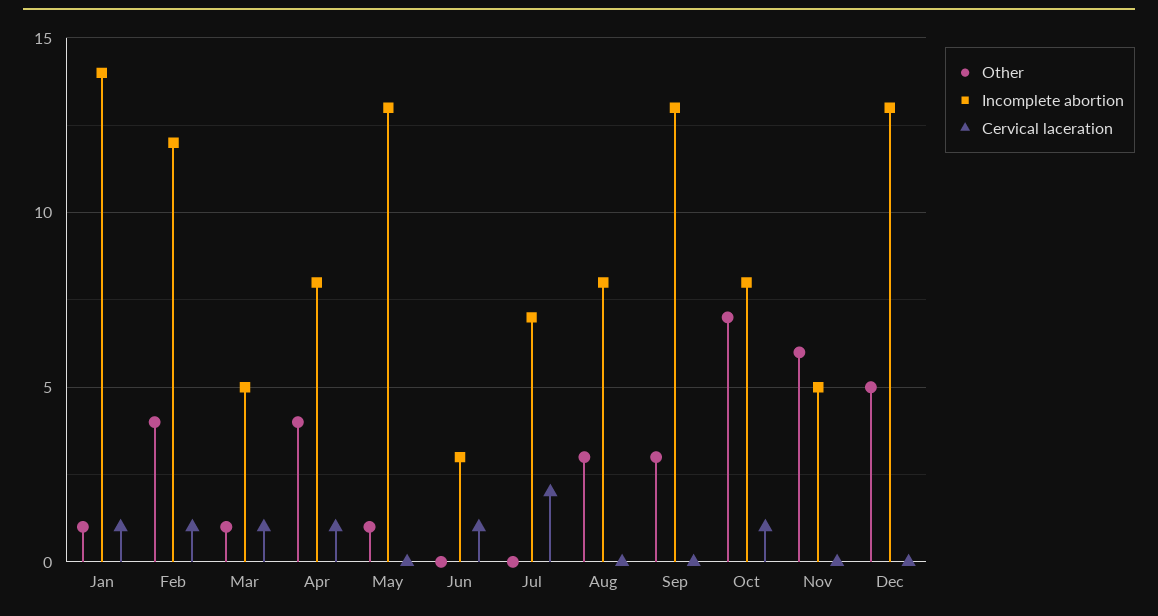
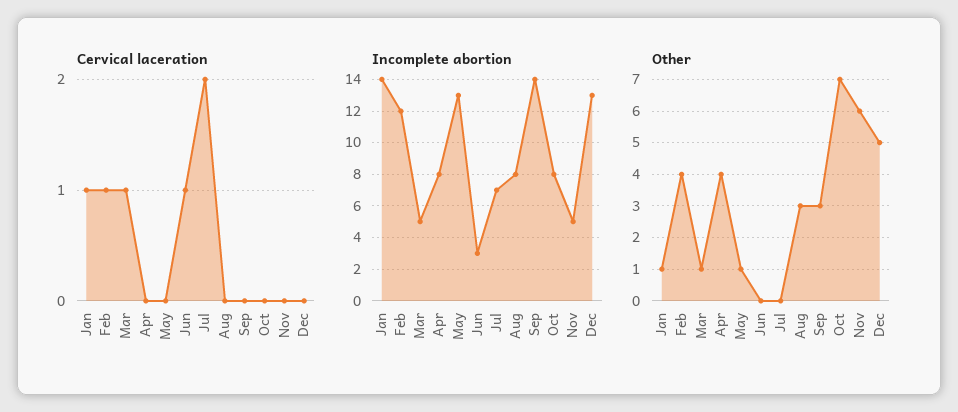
Cervical laceration, Apr: 1 -> 0
Incomplete abortion, Sep: 13 -> 14
Cervical laceration, Oct: 1 -> 0

